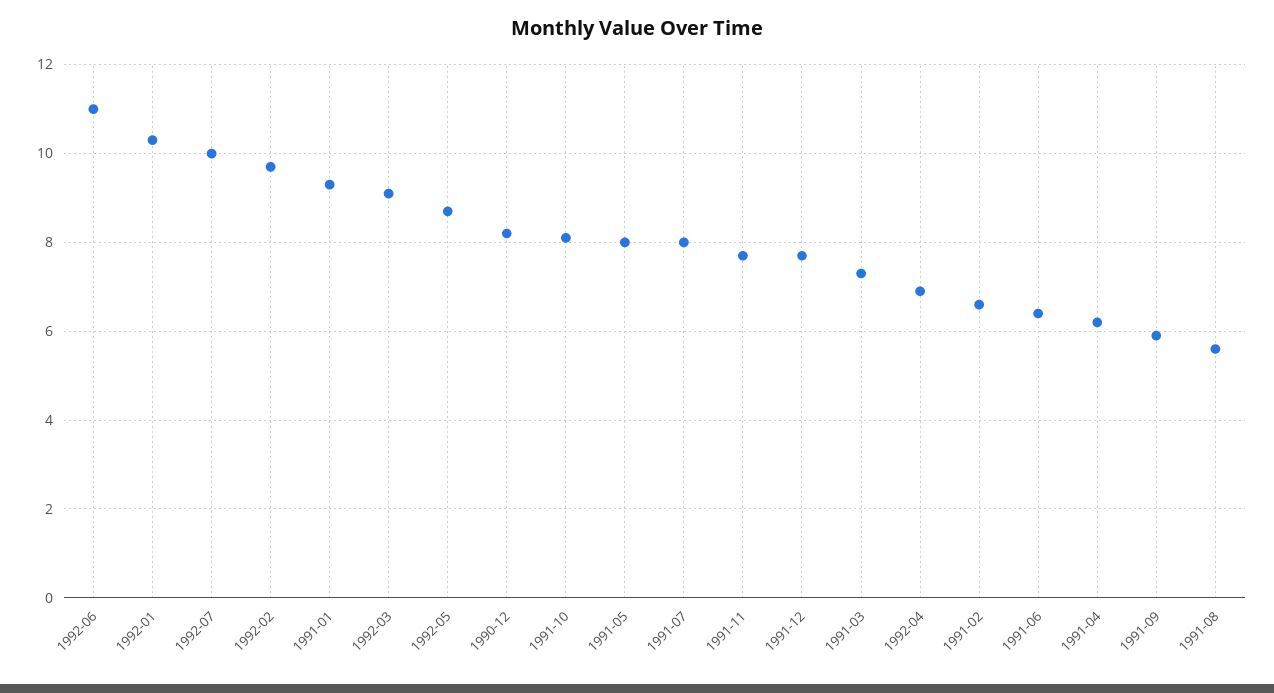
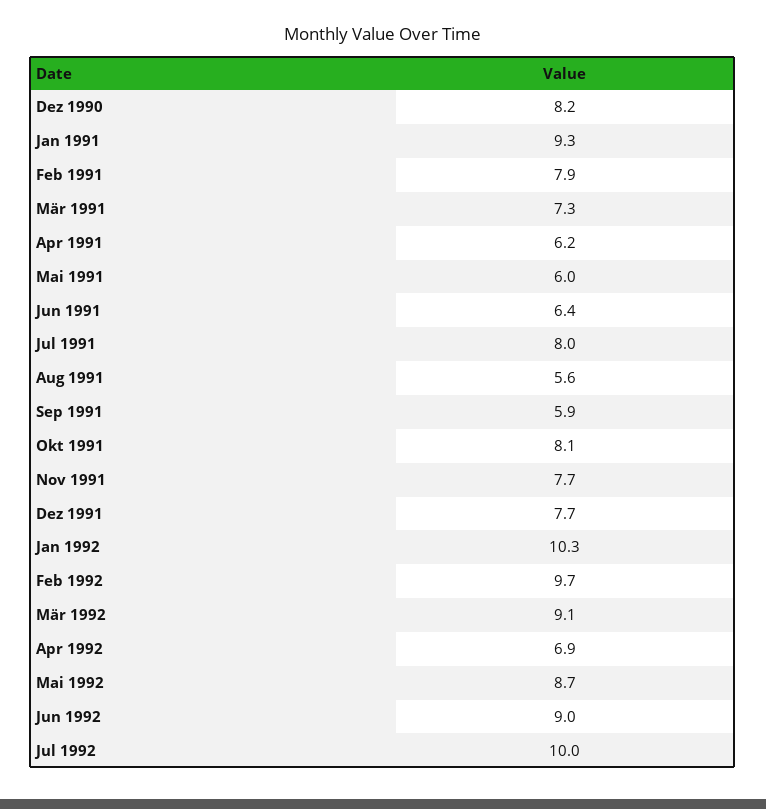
1992-06: 11 -> 9
1991-05: 8 -> 6
1991-02: 6.5 -> 7.9

